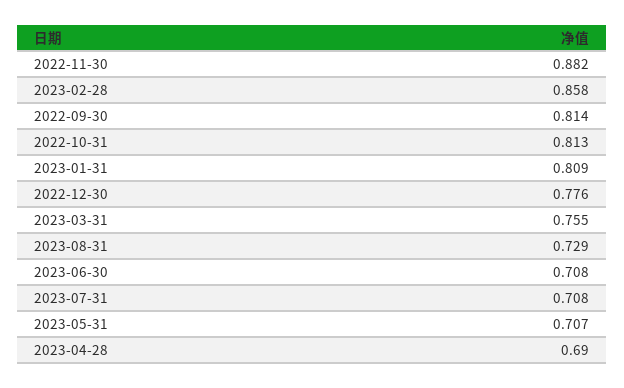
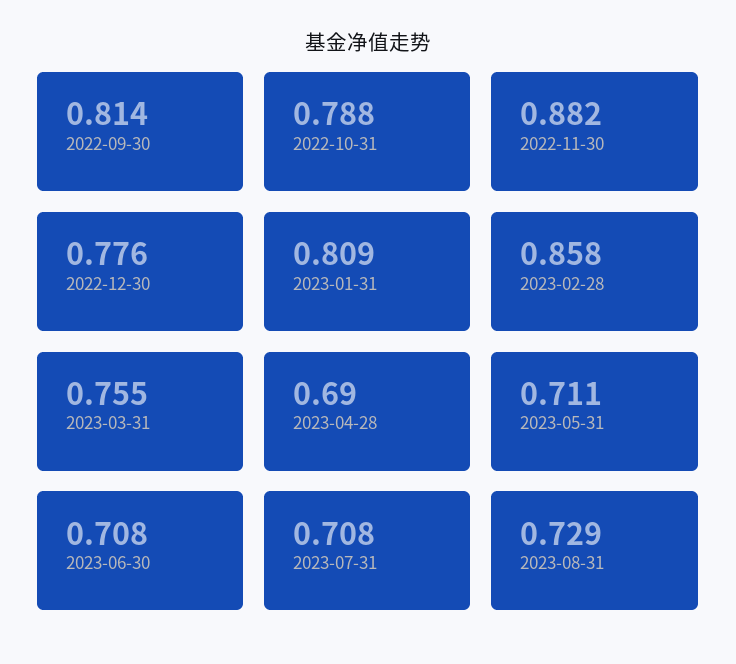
2022-10-31: 0.813 -> 0.788
2023-05-31: 0.707 -> 0.711

